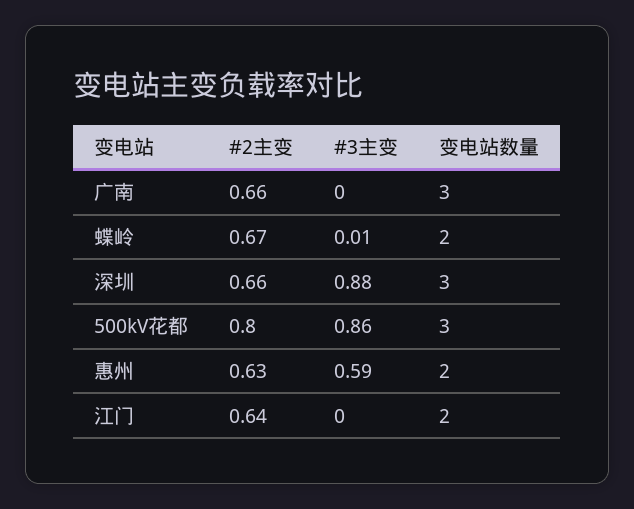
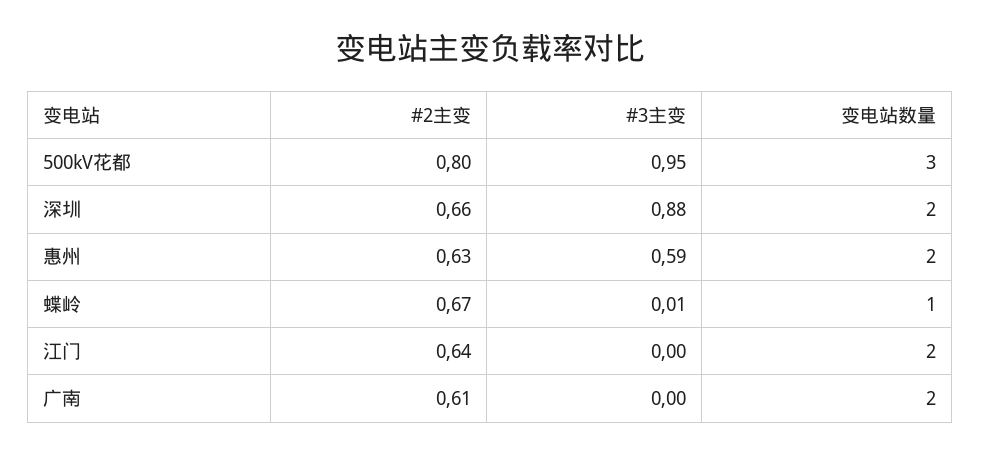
#2主变, 广南: 0.66 -> 0.61
变电站数量, 广南: 3 -> 2
变电站数量, 蝶岭: 2 -> 1
变电站数量, 深圳: 3 -> 2
#3主变, 500kV花都: 0.86 -> 0.95

